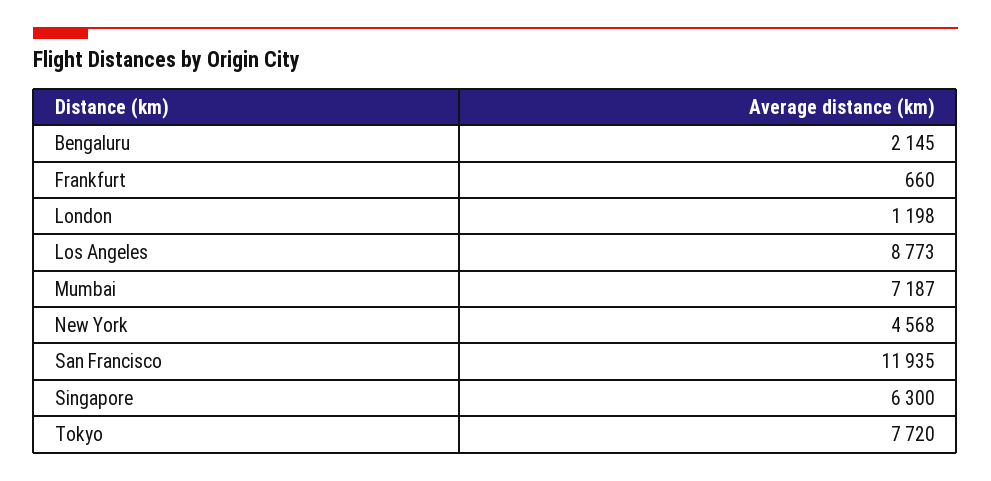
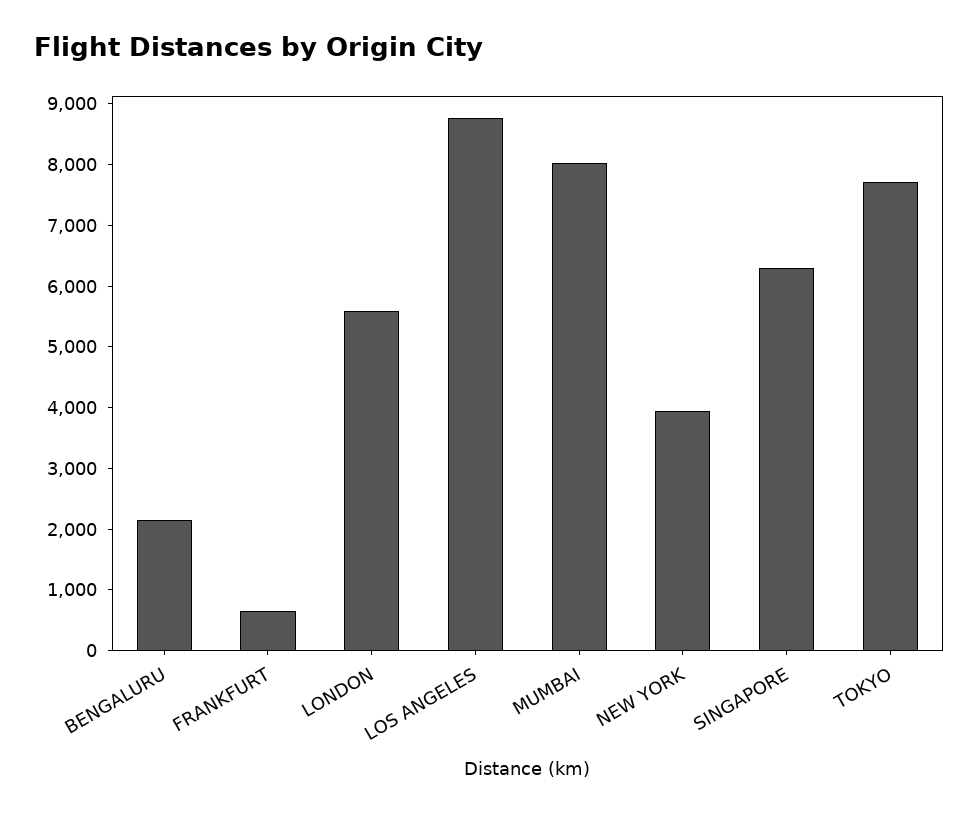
London: 1198 -> 5600
Mumbai: 7187 -> 8000
New York: 4568 -> 4000
San Francisco: 11935 -> none

